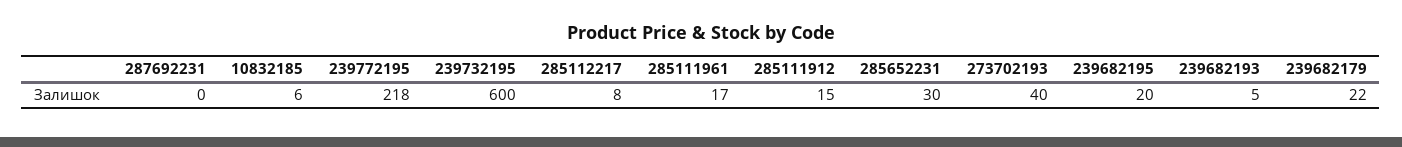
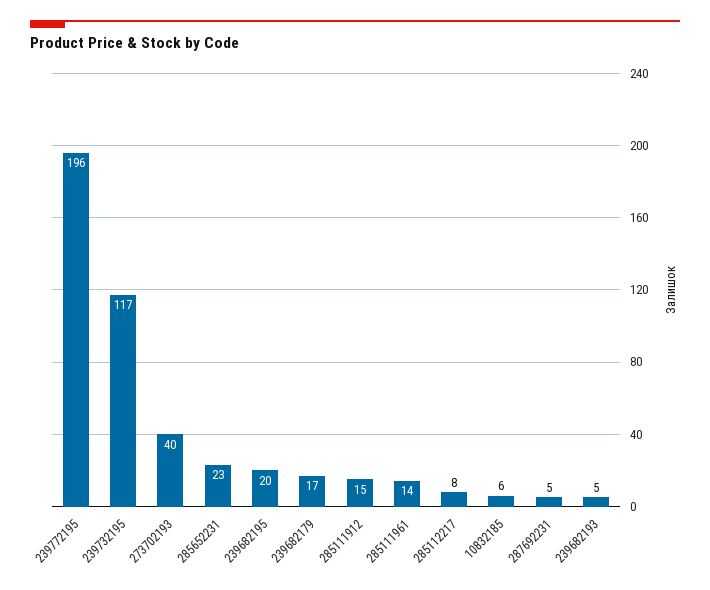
287692231: 0 -> 5
239772195: 218 -> 196
239732195: 600 -> 117
285111961: 17 -> 14
285652231: 30 -> 23
239682179: 22 -> 17

